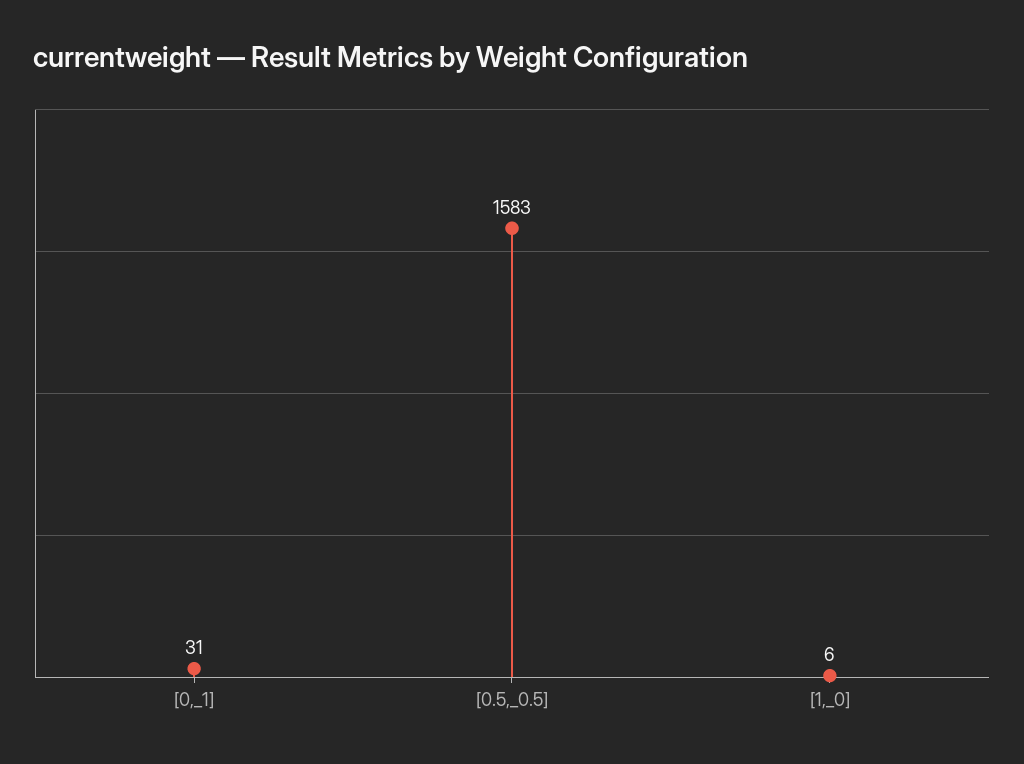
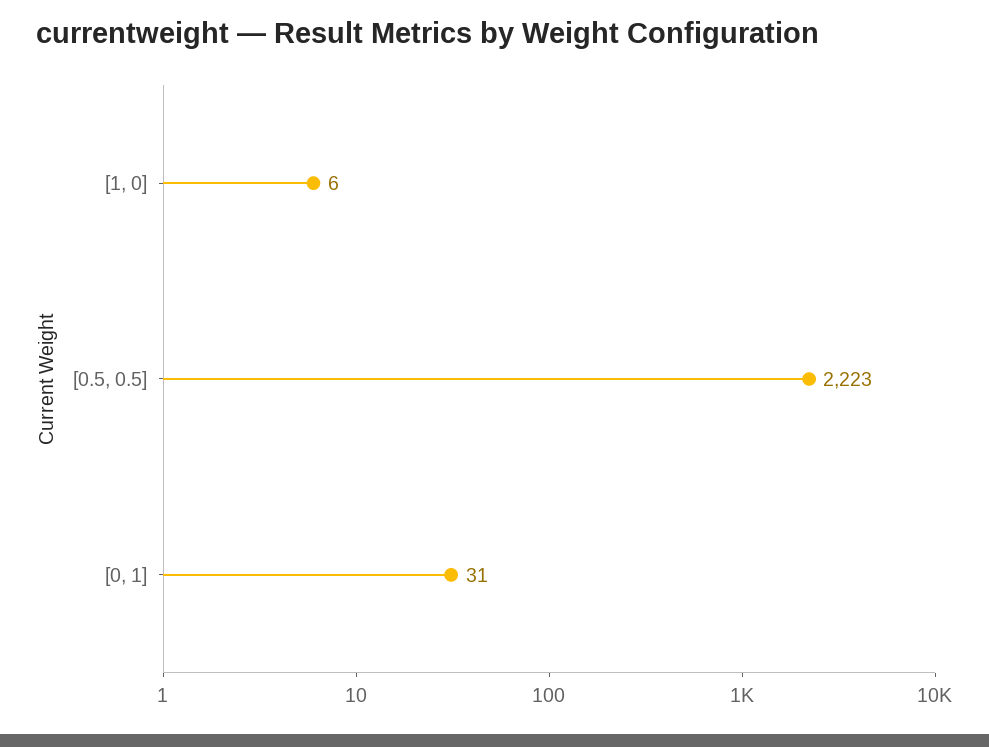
[0.5,_0.5]: 1583 -> 2223

